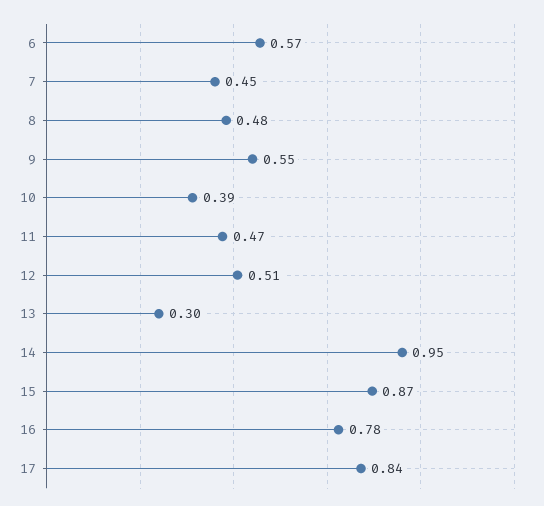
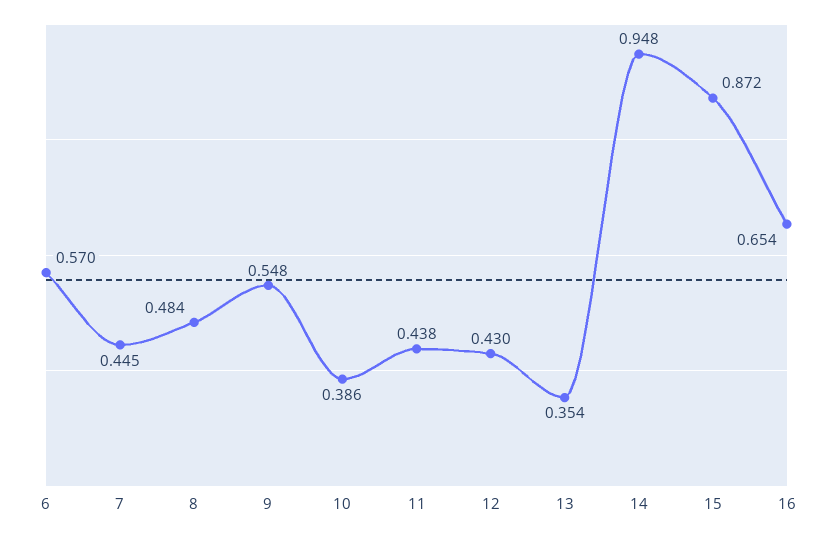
11: 0.47 -> 0.438
12: 0.51 -> 0.43
13: 0.3 -> 0.354
16: 0.78 -> 0.654
17: 0.84 -> none

